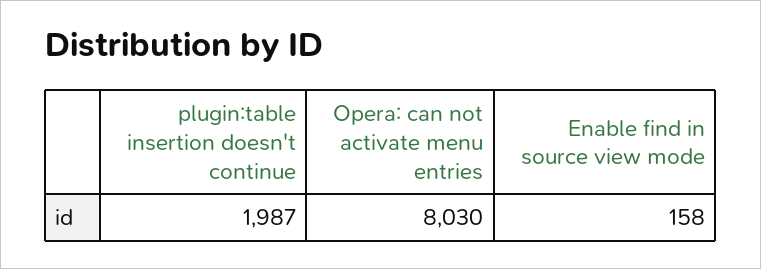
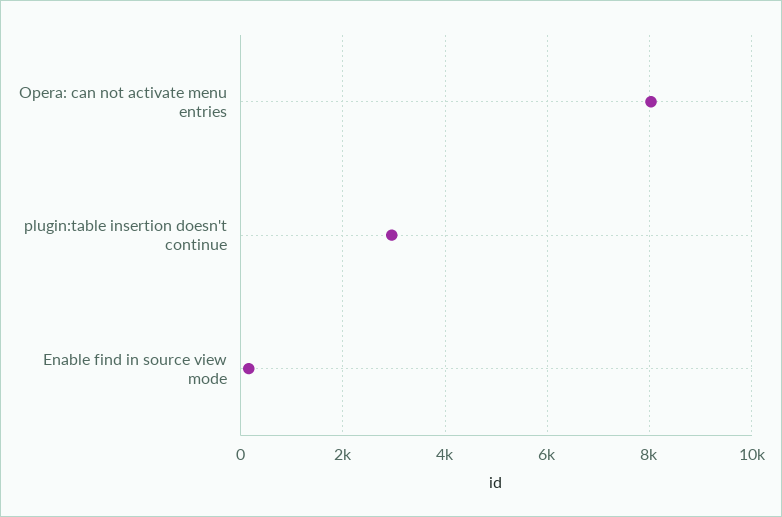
plugin:table insertion doesn't continue: 1987 -> 3000

